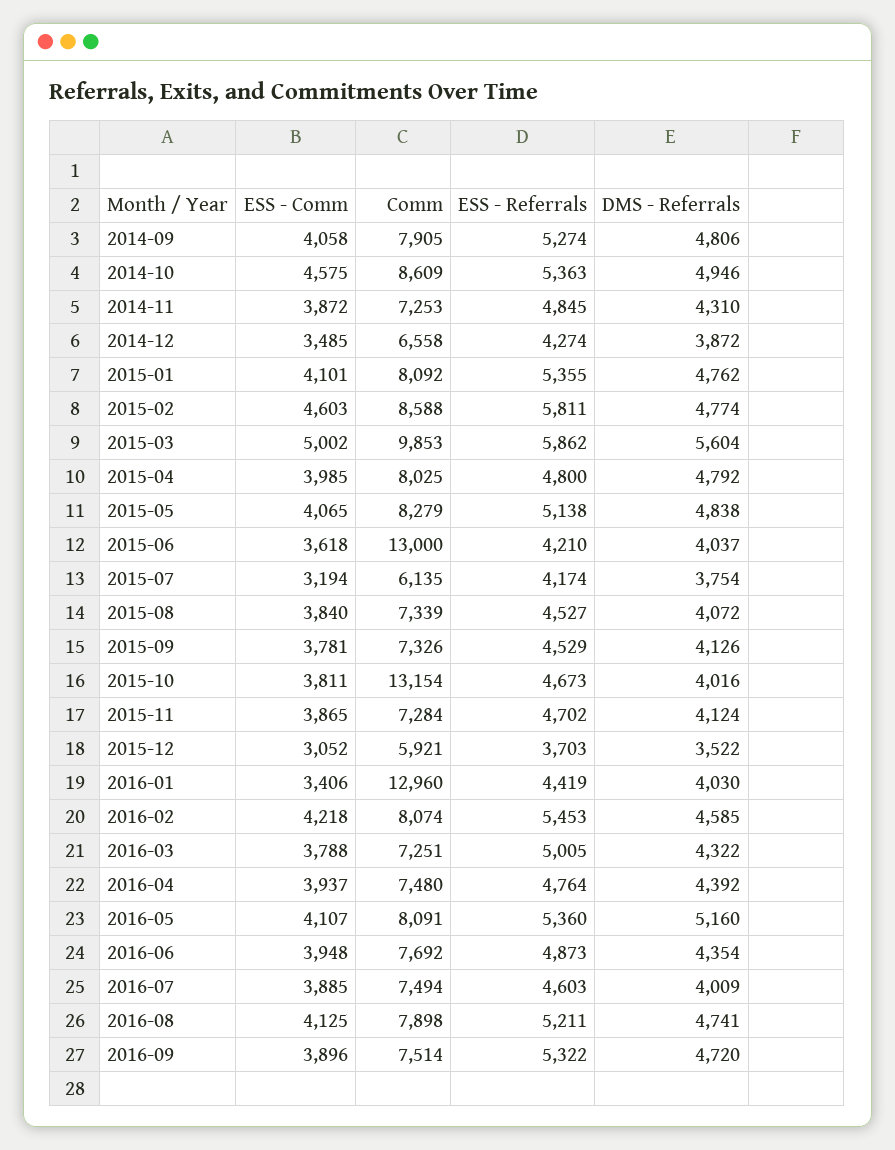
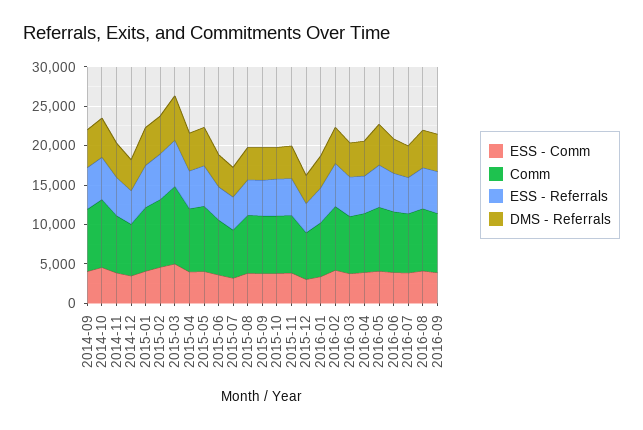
Comm, 2015-06: 13000 -> 7500
Comm, 2015-10: 13154 -> 7500
Comm, 2016-01: 12960 -> 7500

